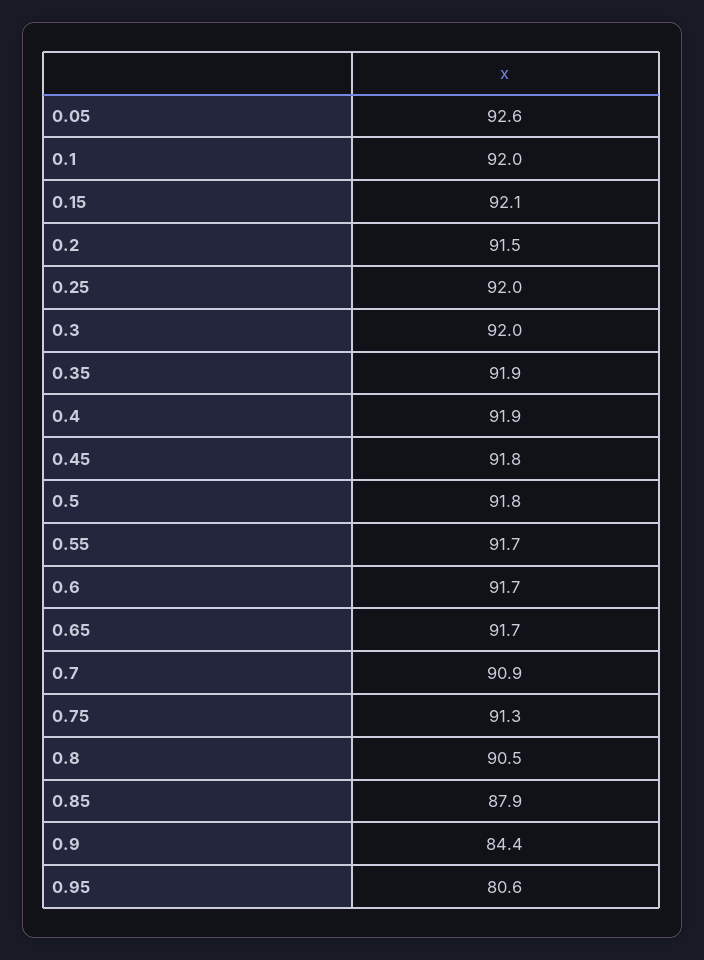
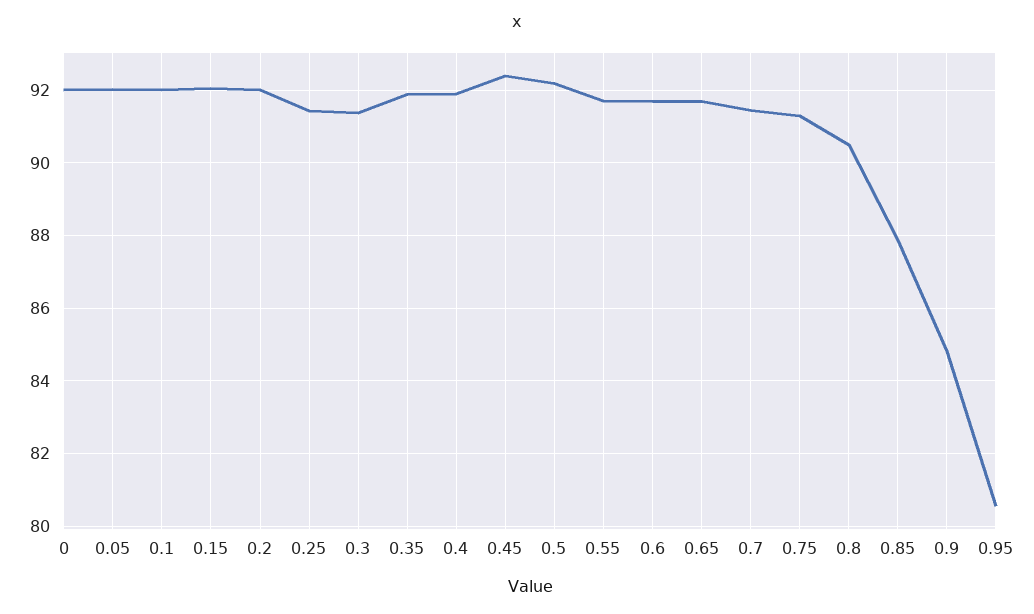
0.05: 92.6 -> 92
0.2: 91.5 -> 92
0.25: 92 -> 91.4
0.3: 92 -> 91.4
0.45: 91.8 -> 92.4
0.5: 91.8 -> 92.2
0.7: 90.9 -> 91.4
0.9: 84.4 -> 84.8
0: none -> 92

